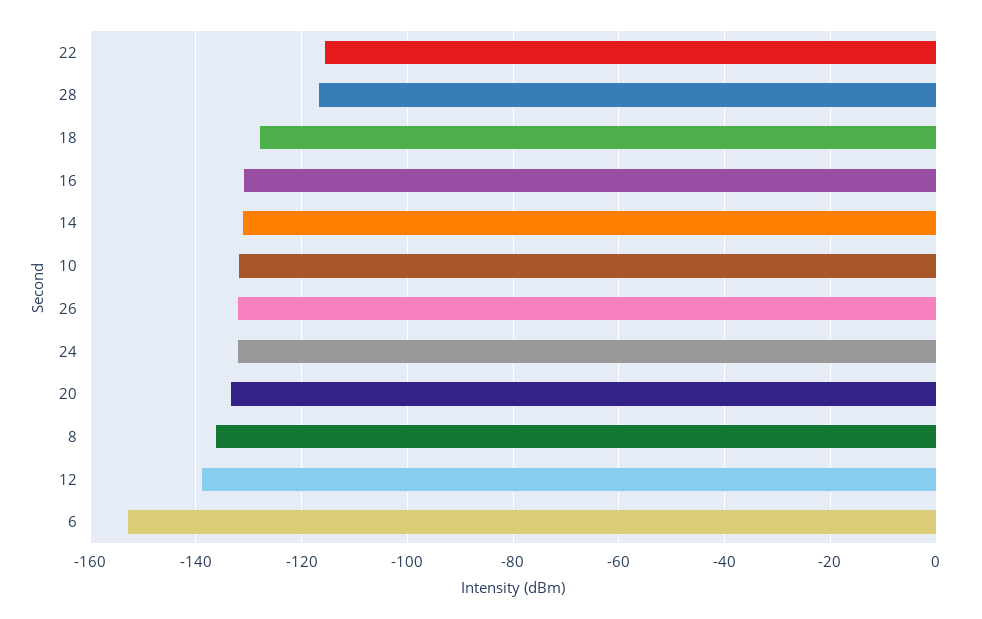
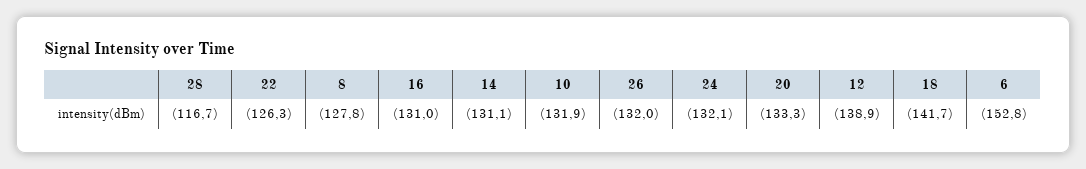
22: -116 -> -126.3
18: -128 -> -141.7
8: -136 -> -127.8

